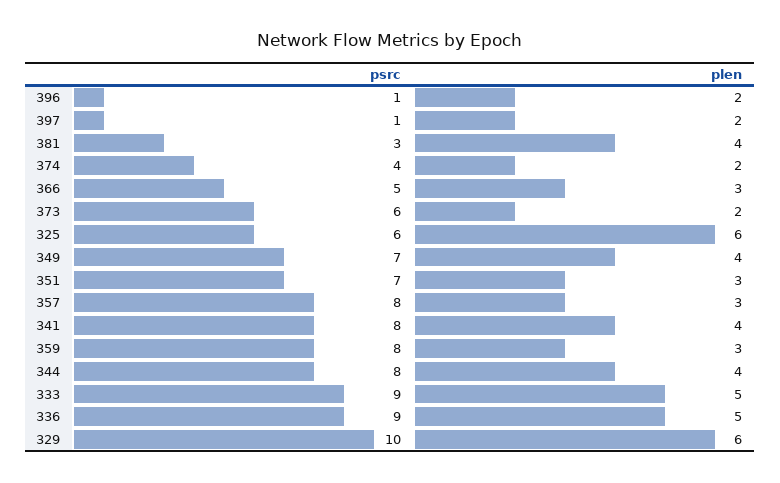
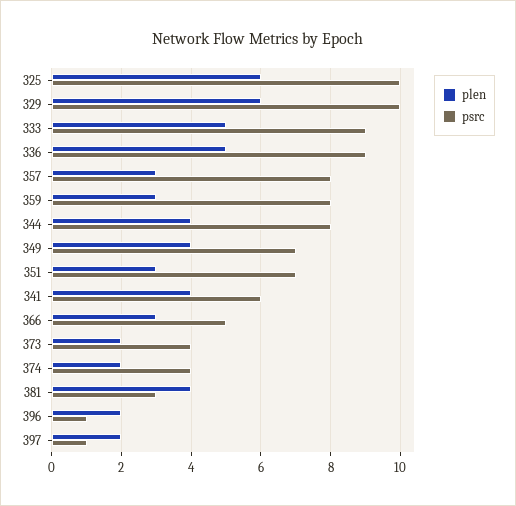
psrc, 373: 6 -> 4
psrc, 325: 6 -> 10
psrc, 341: 8 -> 6

